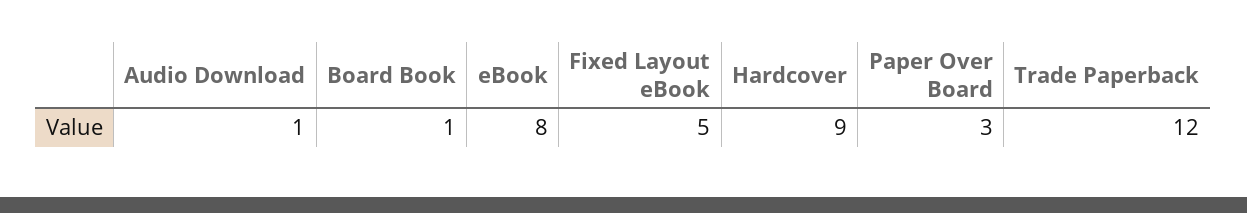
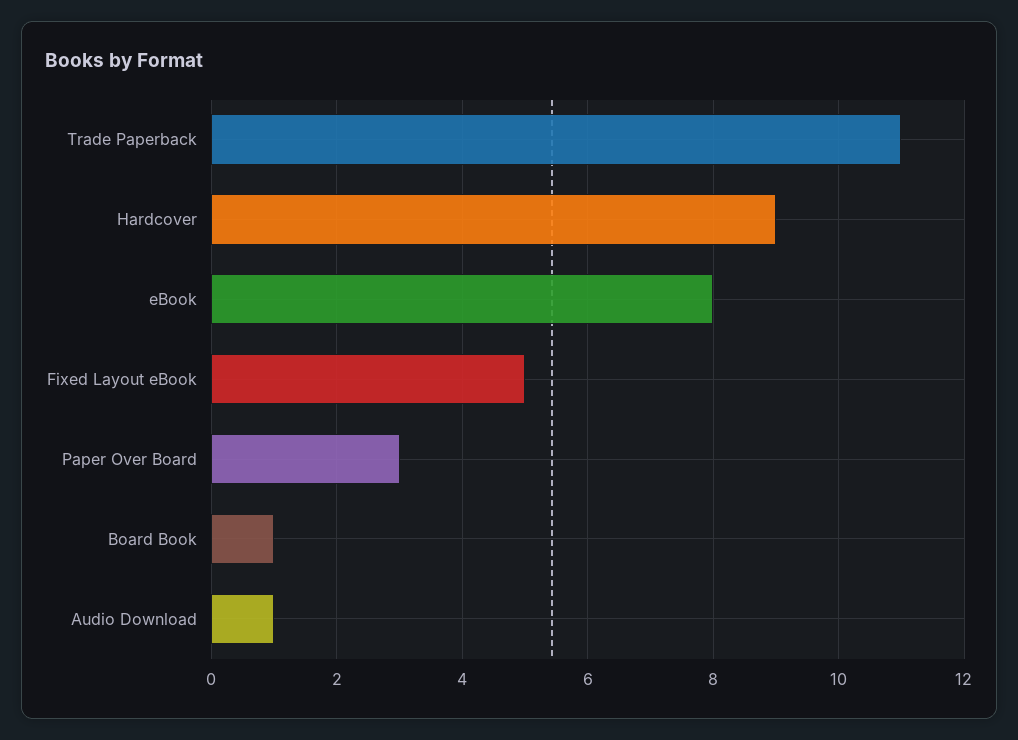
Trade Paperback: 12 -> 11

